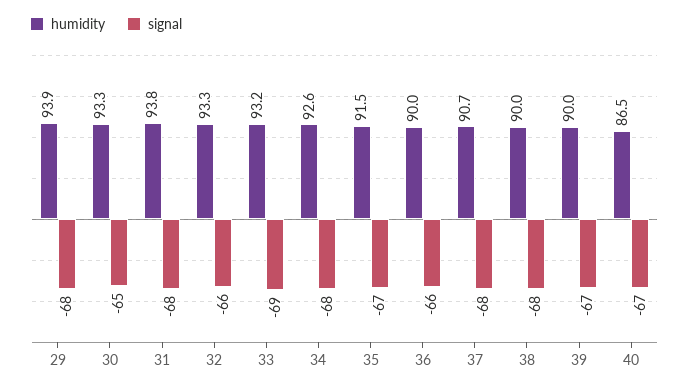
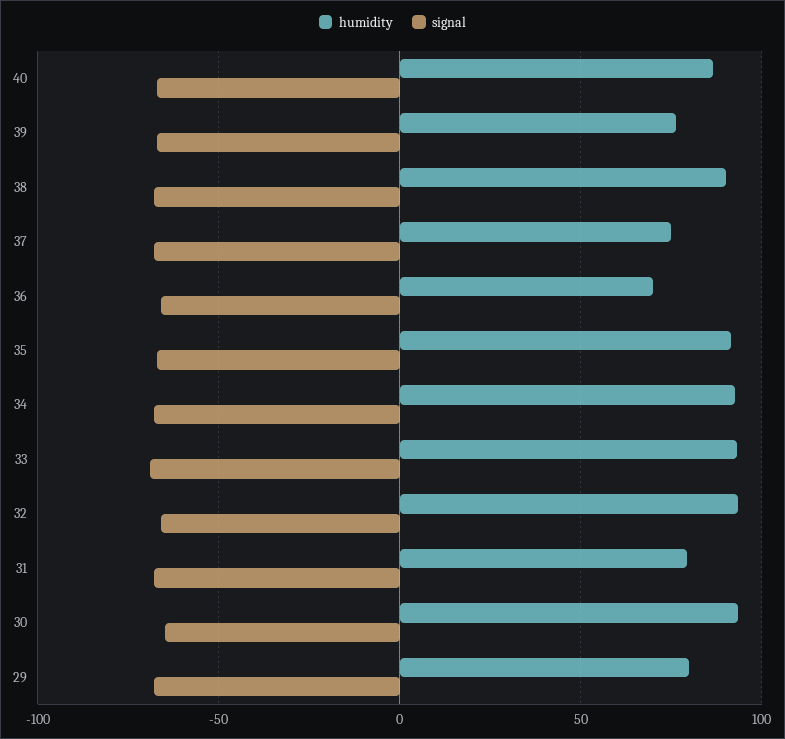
humidity, 29: 93.9 -> 80
humidity, 31: 93.8 -> 80
humidity, 36: 90 -> 70
humidity, 37: 90.7 -> 75
humidity, 39: 90 -> 75

